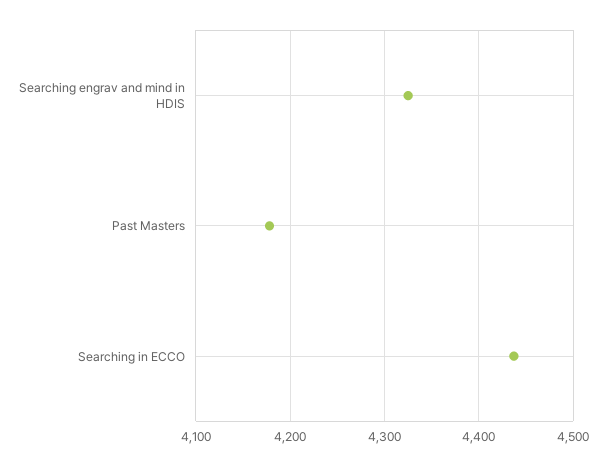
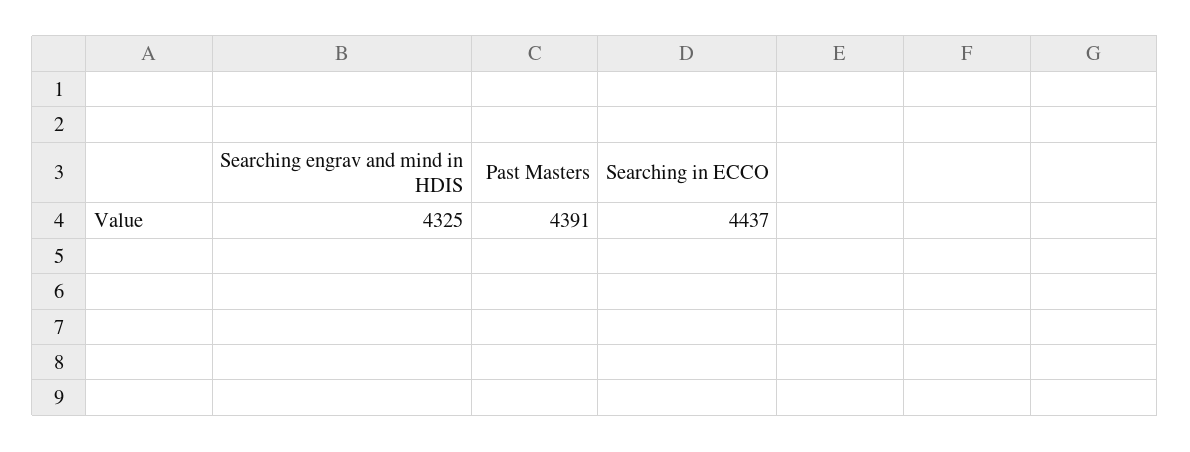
Past Masters: 4180 -> 4391

